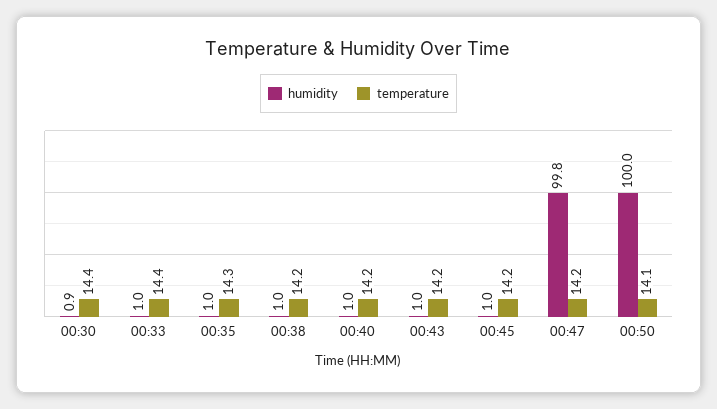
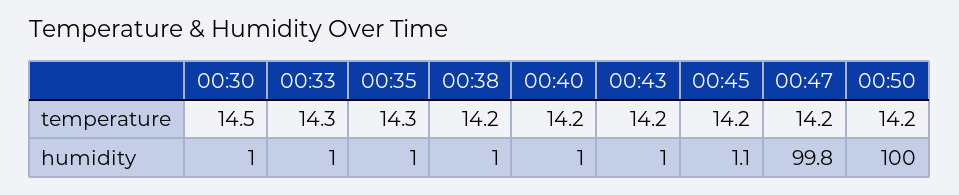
humidity, 00:30: 0.9 -> 1
temperature, 00:30: 14.4 -> 14.5
temperature, 00:33: 14.4 -> 14.3
humidity, 00:45: 1 -> 1.1
temperature, 00:50: 14.1 -> 14.2

